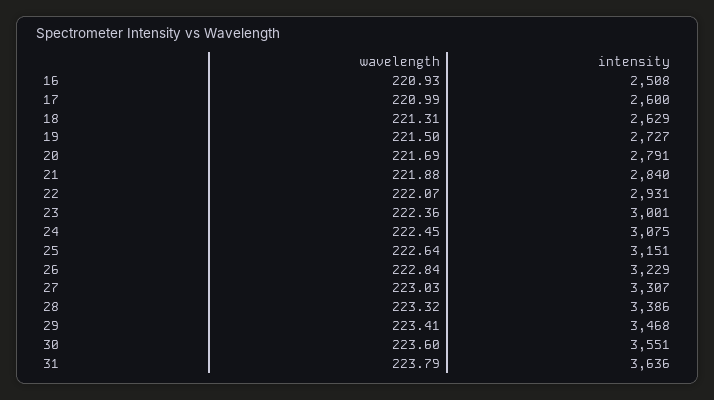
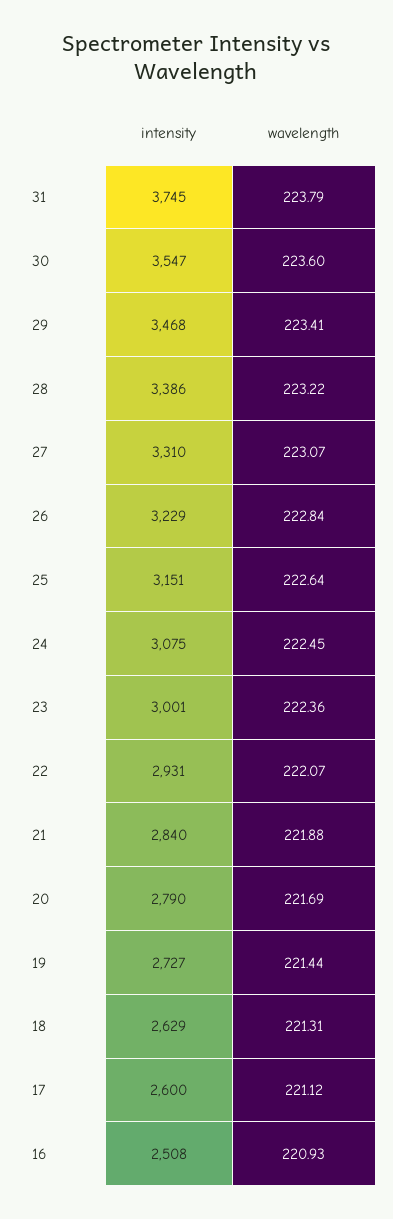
wavelength, 17: 220.99 -> 221.12
wavelength, 19: 221.5 -> 221.44
intensity, 20: 2791 -> 2790
wavelength, 27: 223.03 -> 223.07
intensity, 27: 3307 -> 3310
wavelength, 28: 223.32 -> 223.22
intensity, 30: 3551 -> 3547
intensity, 31: 3636 -> 3745

